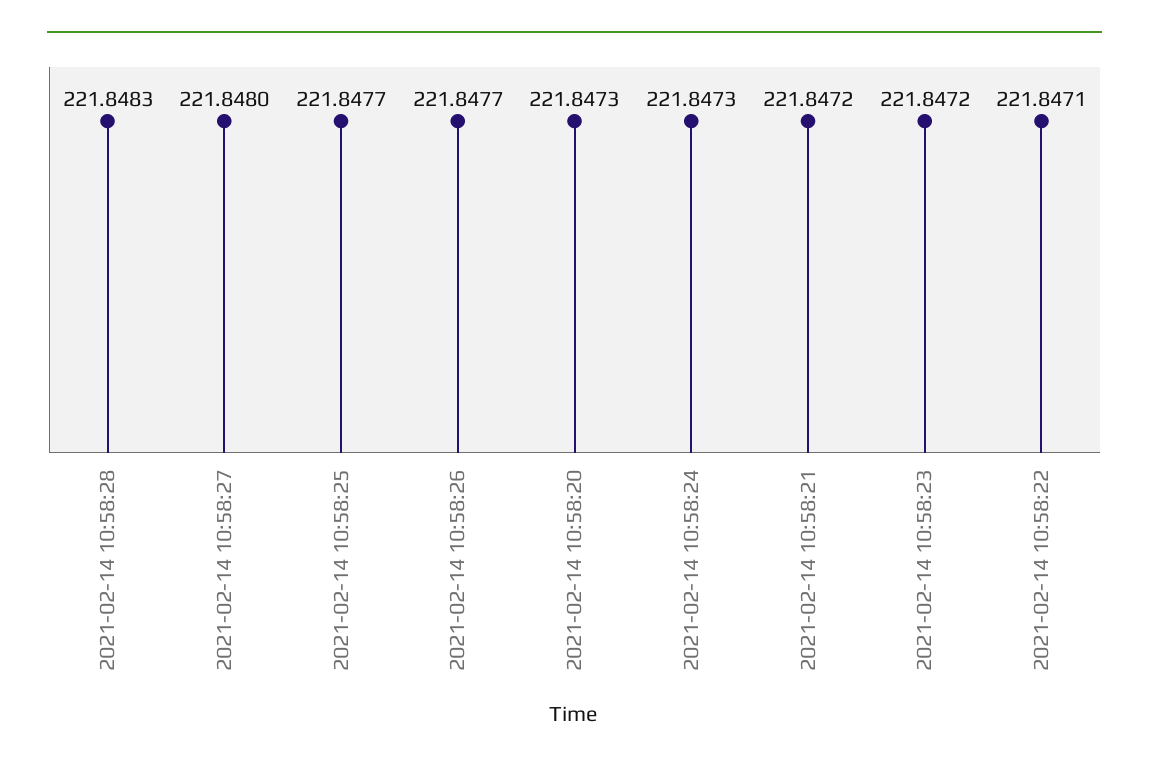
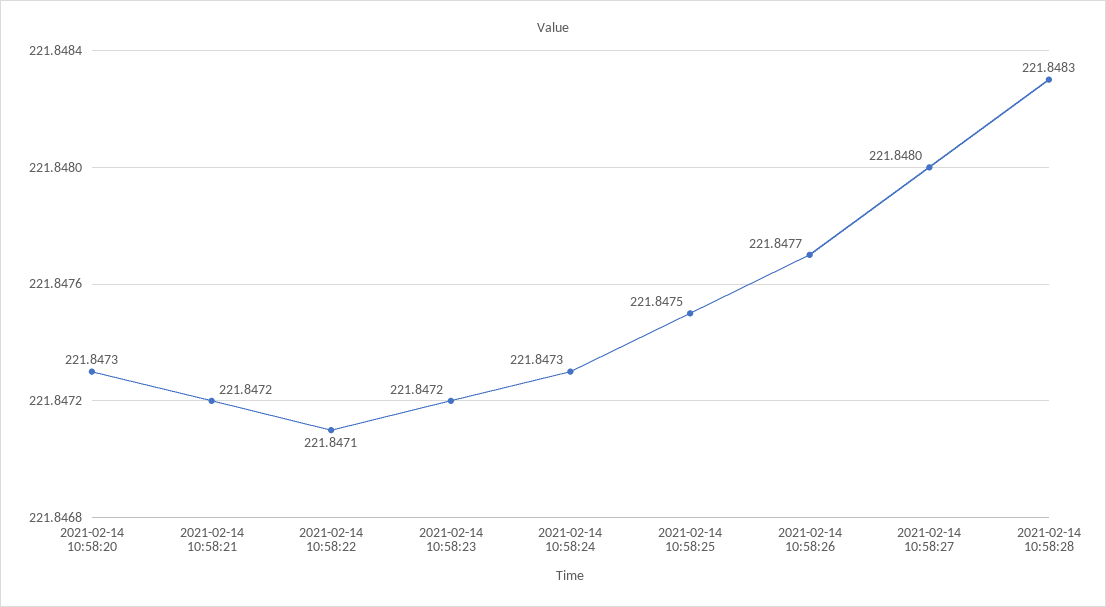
2021-02-14 10:58:25: 221.8477 -> 221.8475

